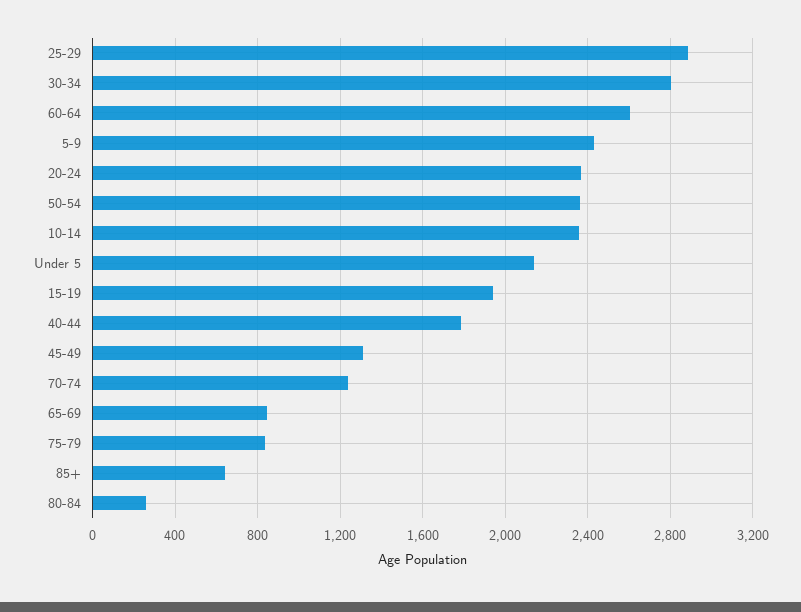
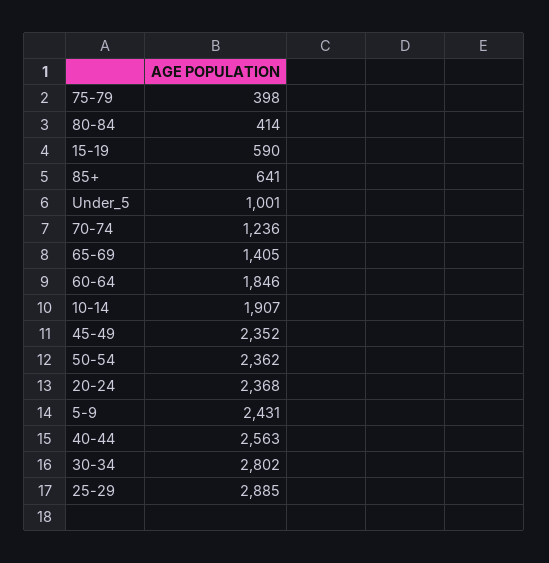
60-64: 2600 -> 1846
10-14: 2350 -> 1907
Under 5: 2150 -> 1001
15-19: 1950 -> 590
40-44: 1800 -> 2563
45-49: 1300 -> 2352
65-69: 850 -> 1405
75-79: 850 -> 398
80-84: 250 -> 414

